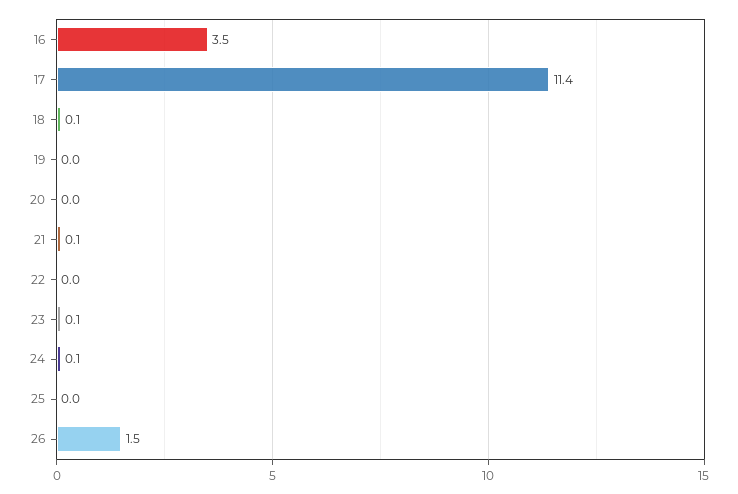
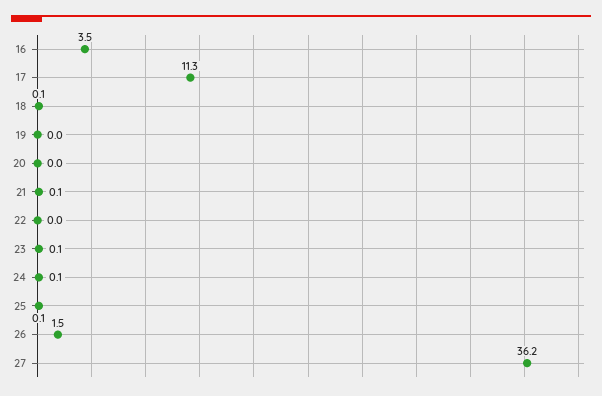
17: 11.4 -> 11.3
25: 0 -> 0.1
27: none -> 36.2

